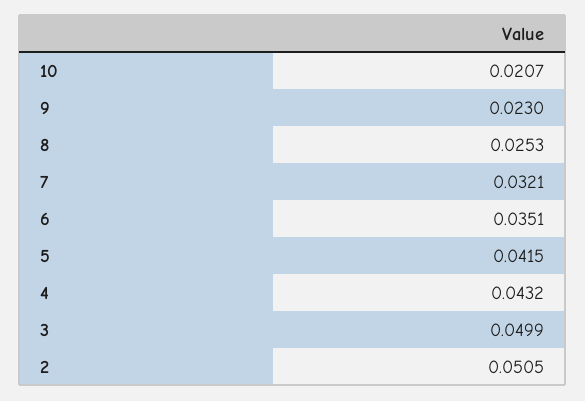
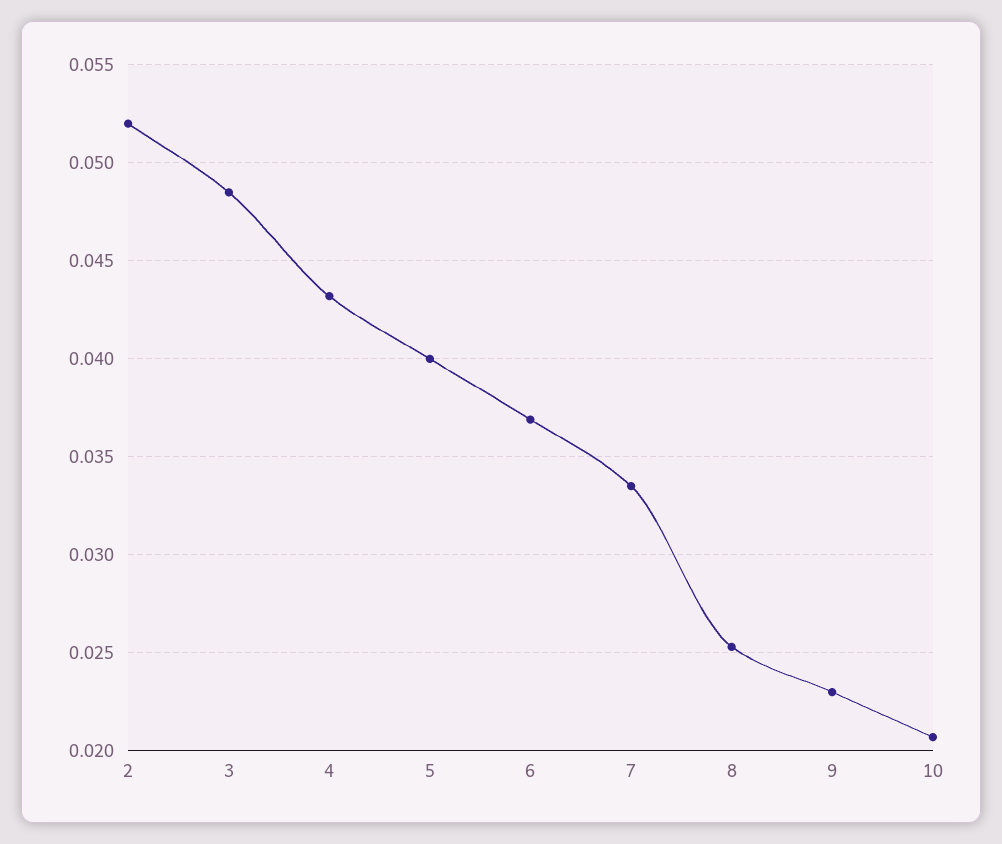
7: 0.0321 -> 0.0335
6: 0.0351 -> 0.037
5: 0.0415 -> 0.04
3: 0.0499 -> 0.0485
2: 0.0505 -> 0.052

